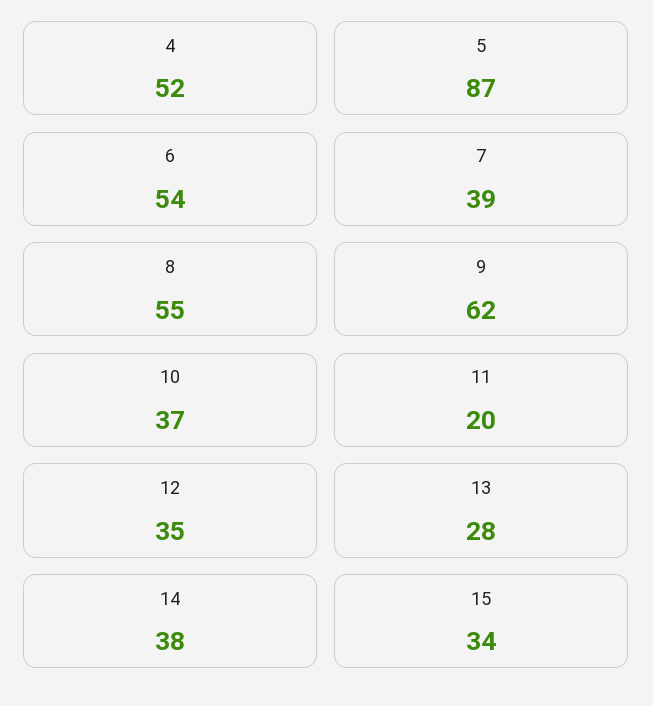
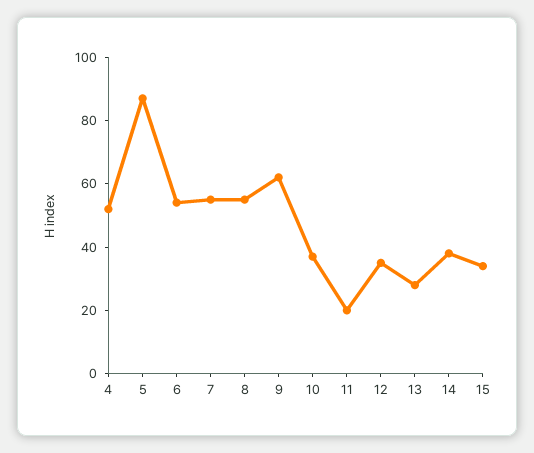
7: 39 -> 55

